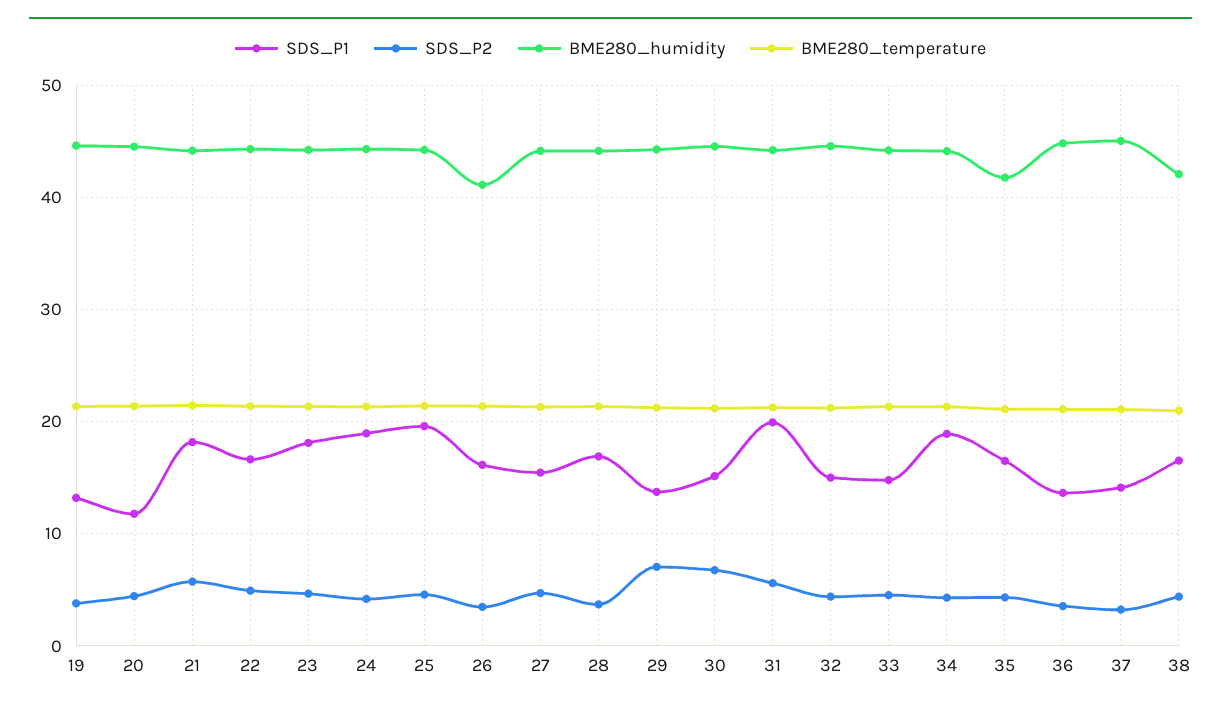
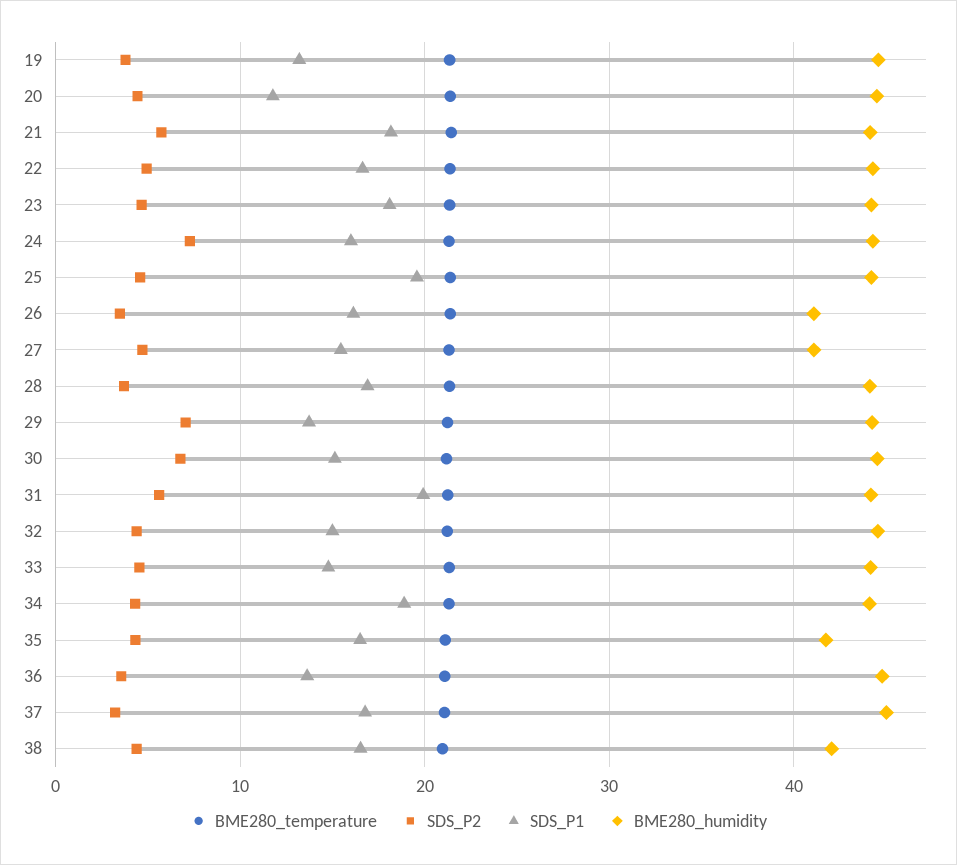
SDS_P1, 24: 19 -> 16
SDS_P2, 24: 4 -> 7
BME280_humidity, 27: 44 -> 41
SDS_P1, 37: 14 -> 17

